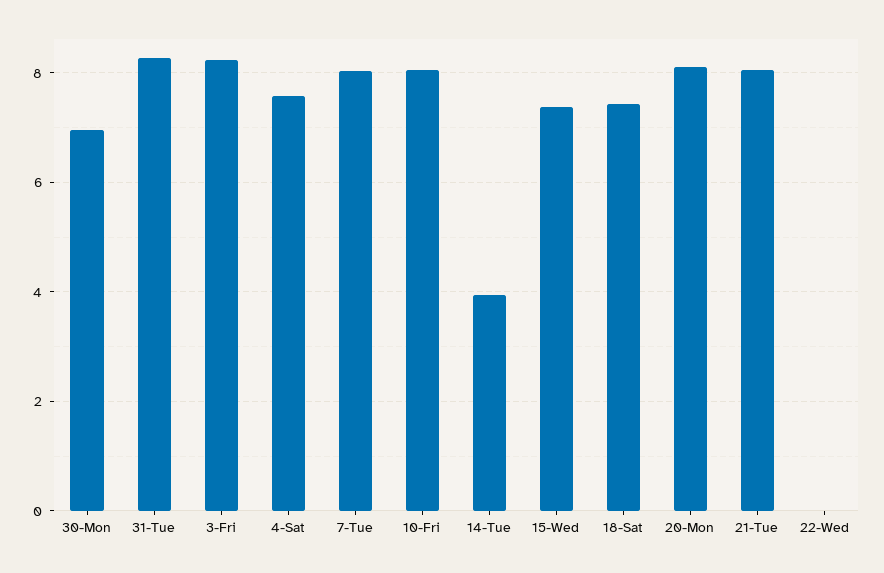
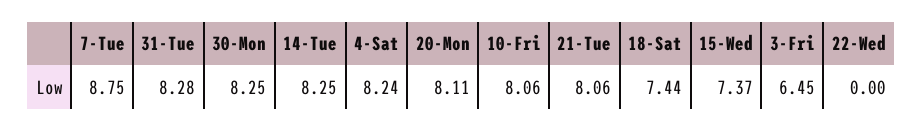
30-Mon: 7 -> 8.25
3-Fri: 8.2 -> 6.45
4-Sat: 7.6 -> 8.24
7-Tue: 8 -> 8.75
14-Tue: 4 -> 8.25

